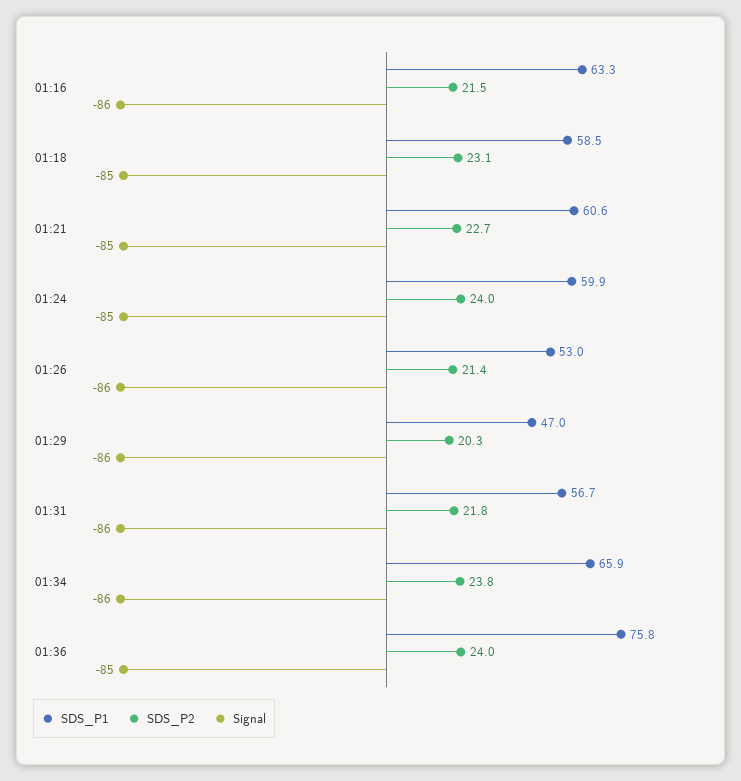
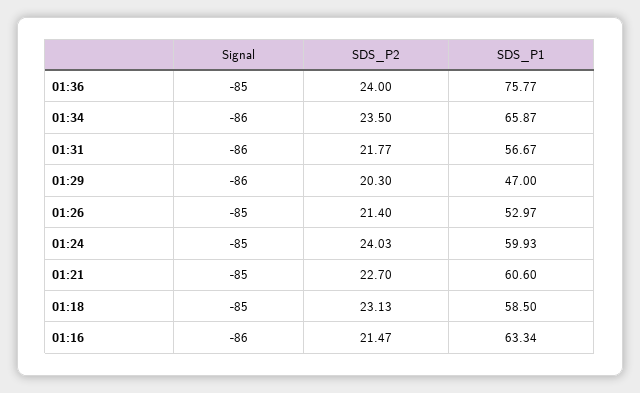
Signal, 01:26: -86 -> -85
SDS_P2, 01:34: 23.8 -> 23.5

